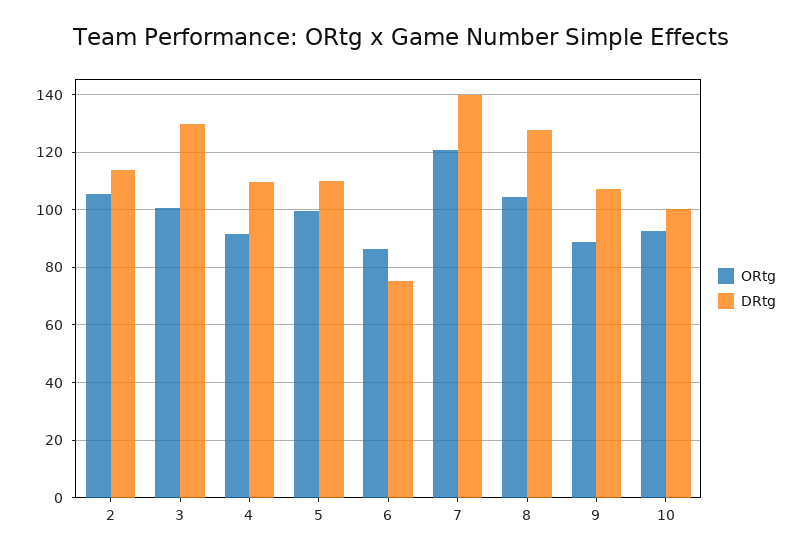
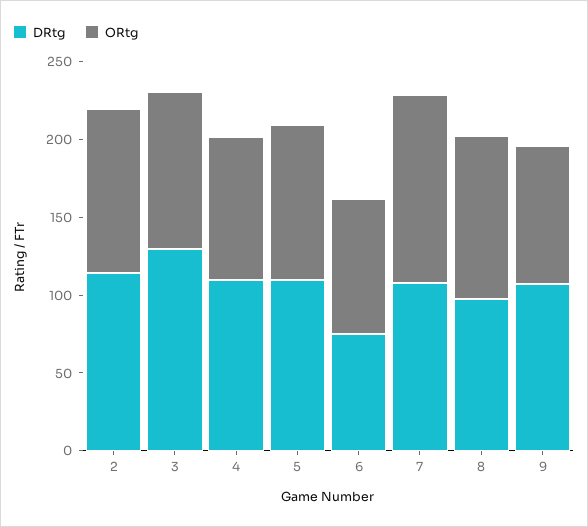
DRtg, 7: 140 -> 110
DRtg, 8: 127.5 -> 100
ORtg, 10: 92.5 -> none
DRtg, 10: 100 -> none

